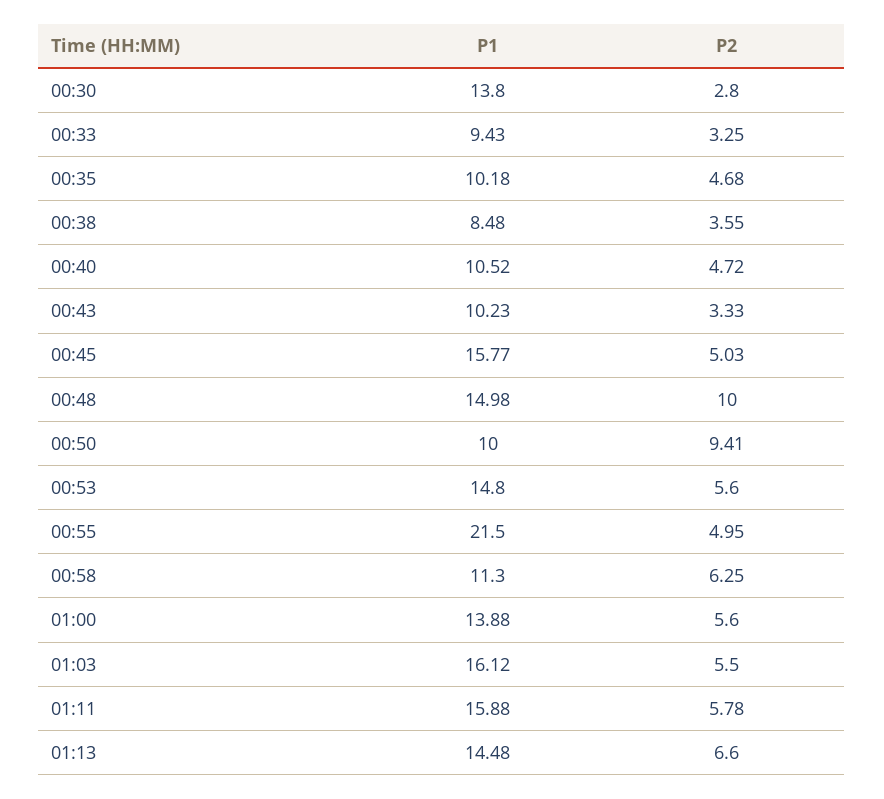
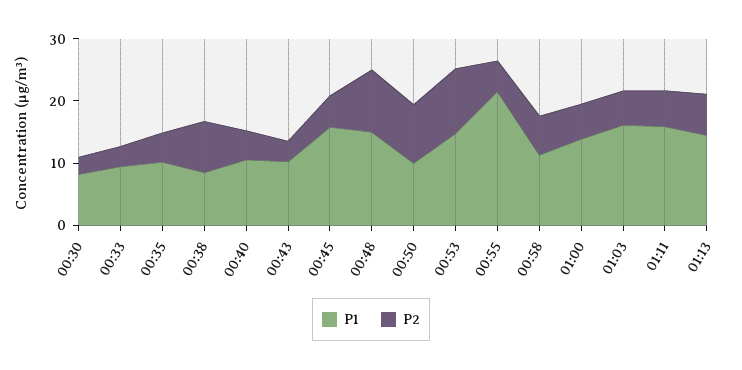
P1, 00:30: 13.8 -> 8
P2, 00:38: 3.55 -> 8
P2, 00:53: 5.6 -> 10

